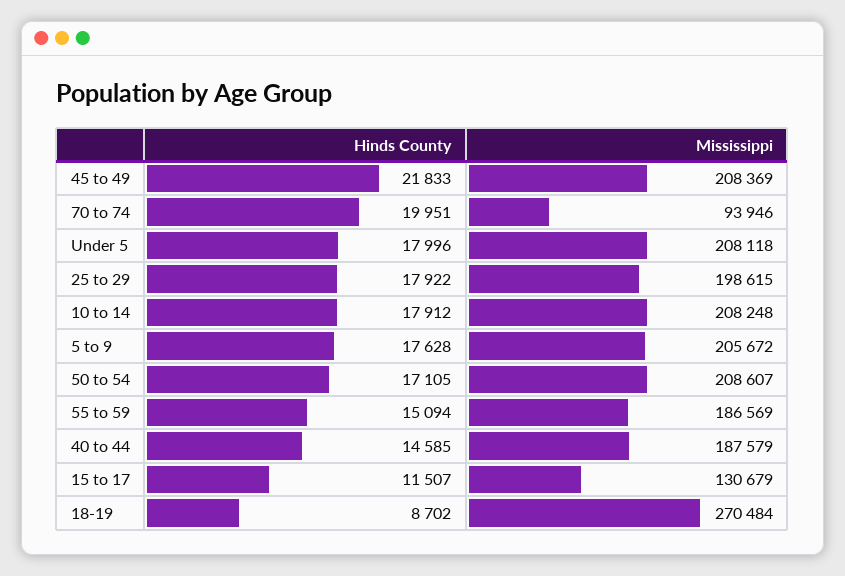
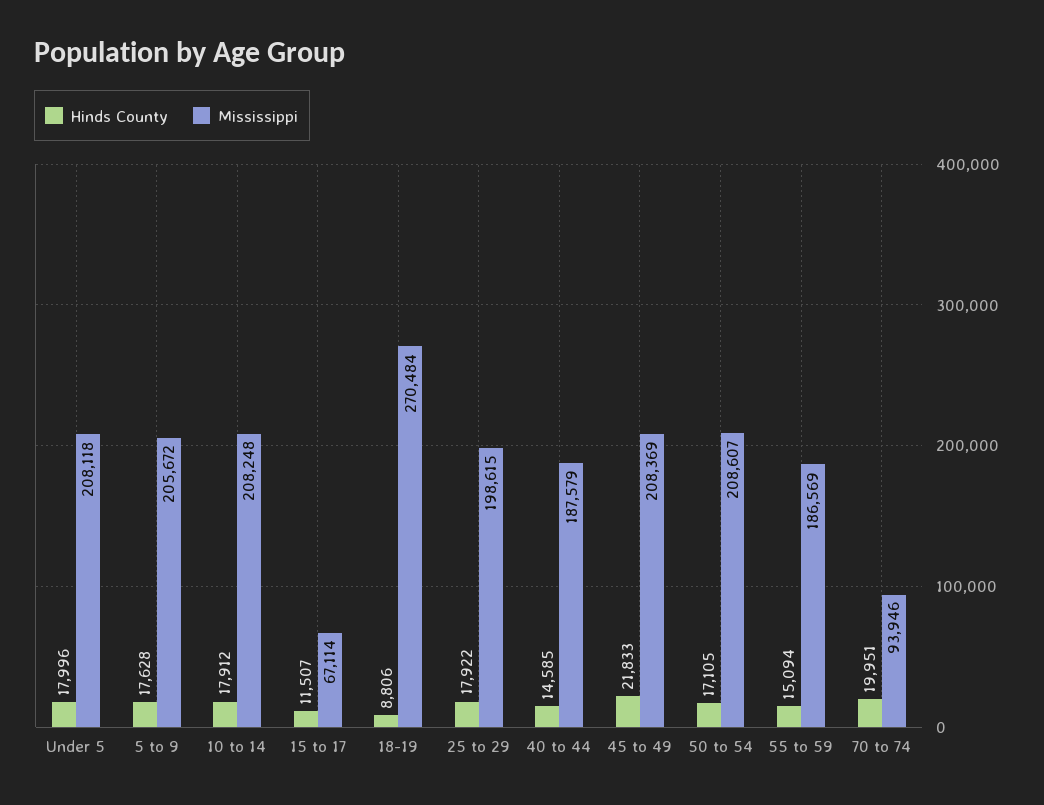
Mississippi, 15 to 17: 130679 -> 67114
Hinds County, 18-19: 8702 -> 8806

